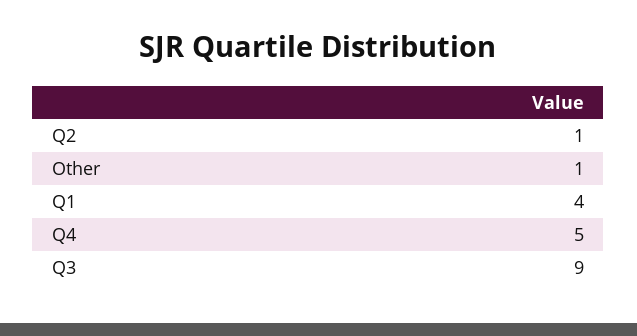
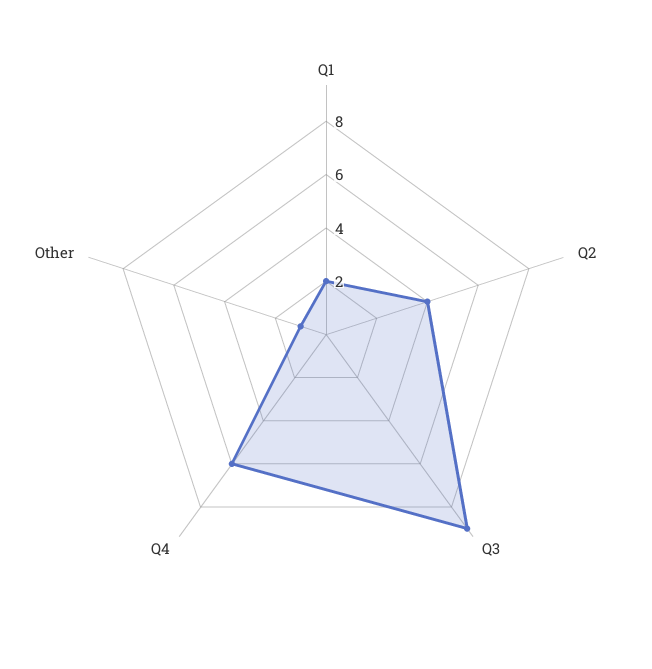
Q2: 1 -> 4
Q1: 4 -> 2
Q4: 5 -> 6

